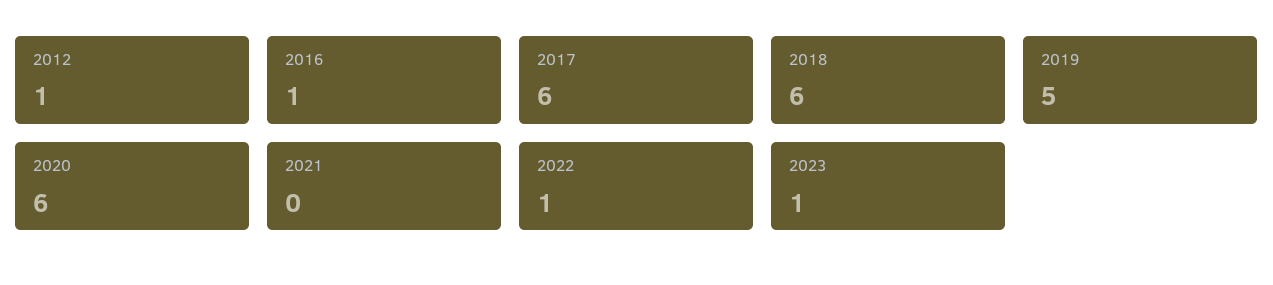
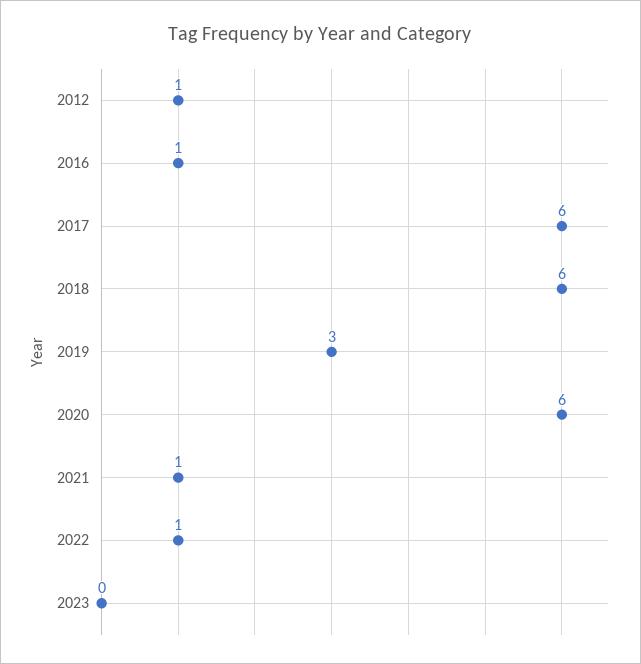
2019: 5 -> 3
2021: 0 -> 1
2023: 1 -> 0

